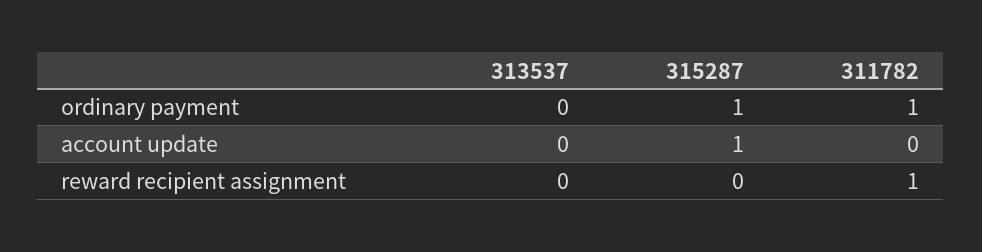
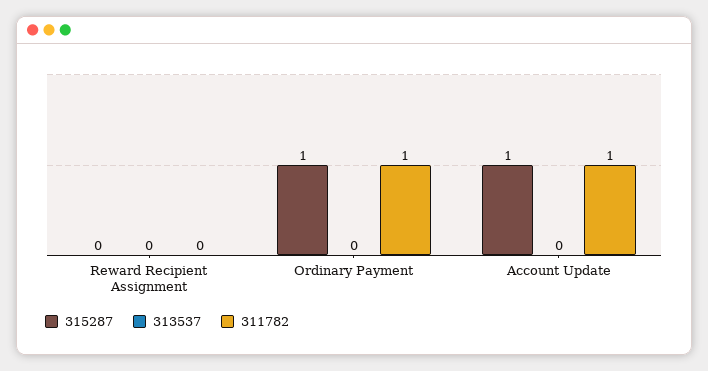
311782, account update: 0 -> 1
311782, reward recipient assignment: 1 -> 0

